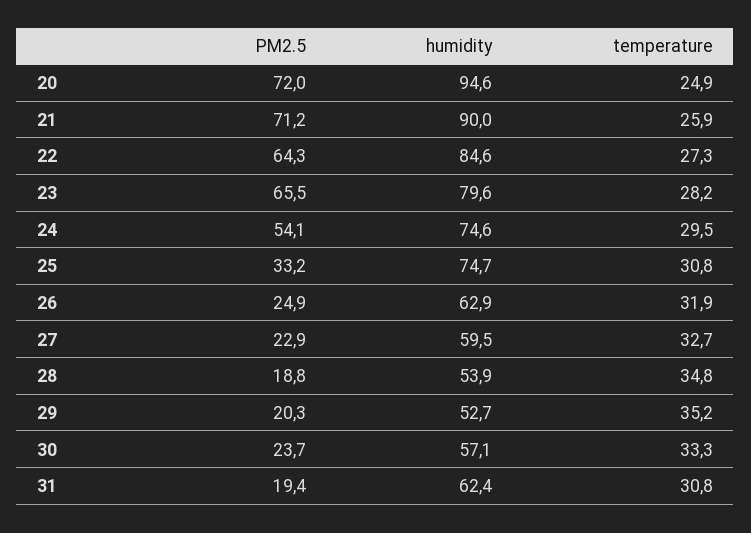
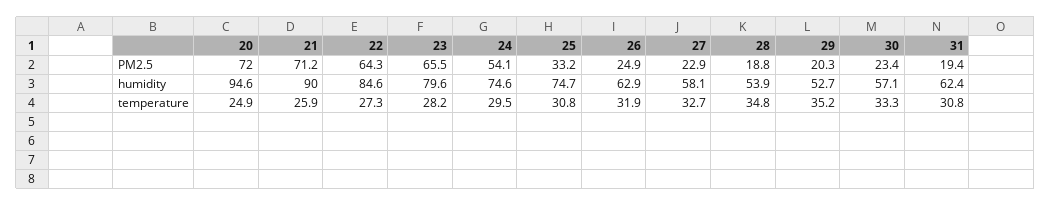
humidity, 27: 59.5 -> 58.1
PM2.5, 30: 23.7 -> 23.4

